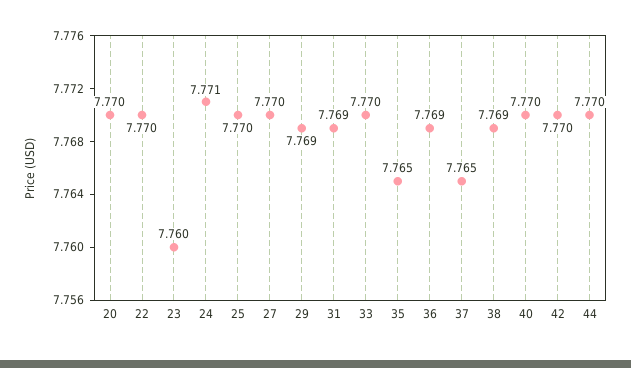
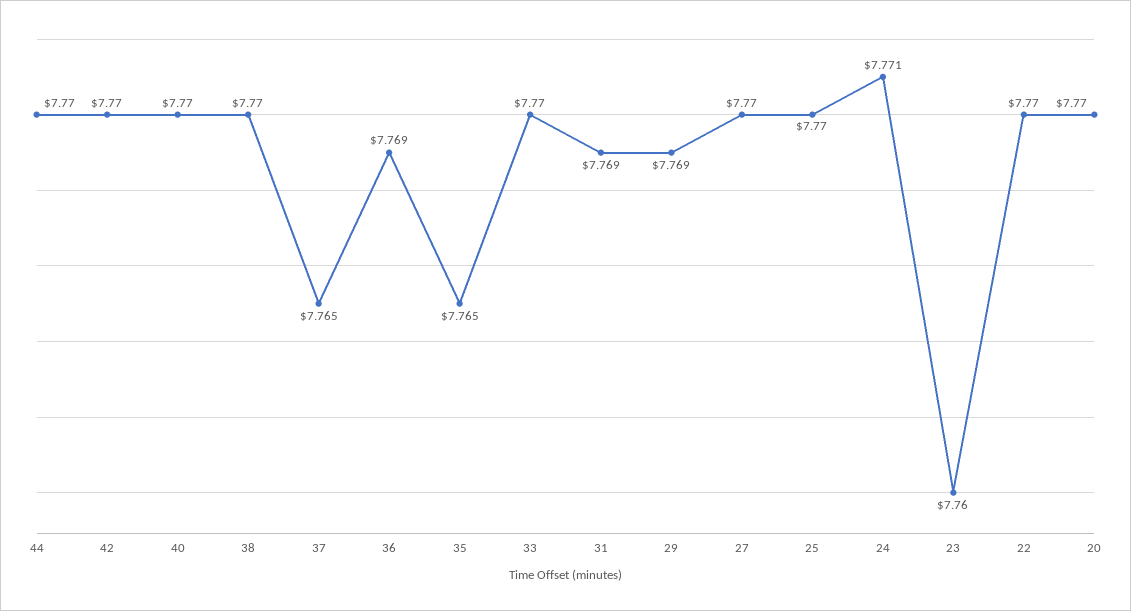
38: 7.769 -> 7.77

